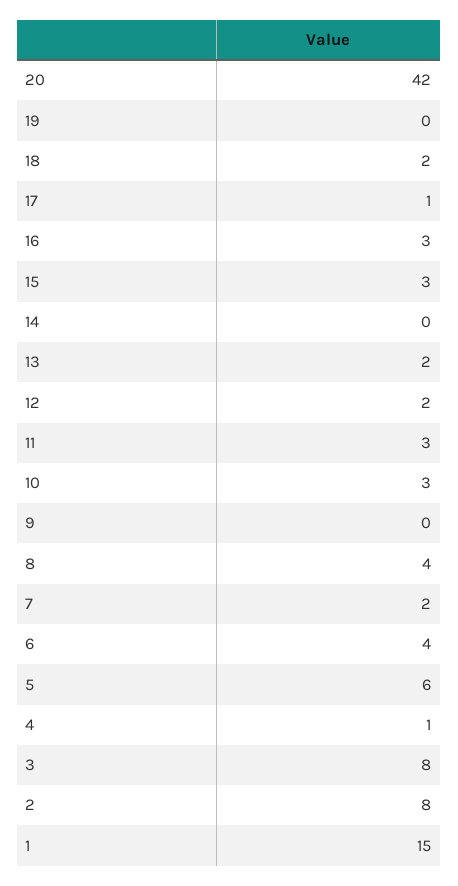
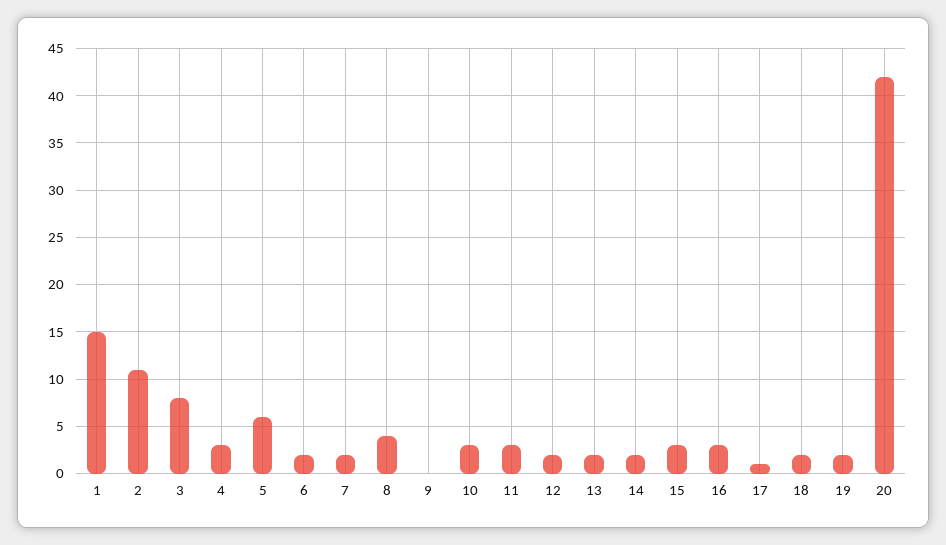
19: 0 -> 2
14: 0 -> 2
6: 4 -> 2
4: 1 -> 3
2: 8 -> 11

